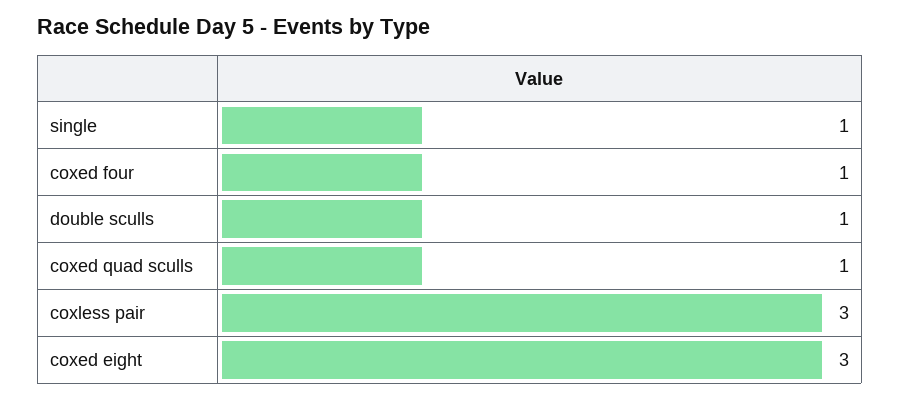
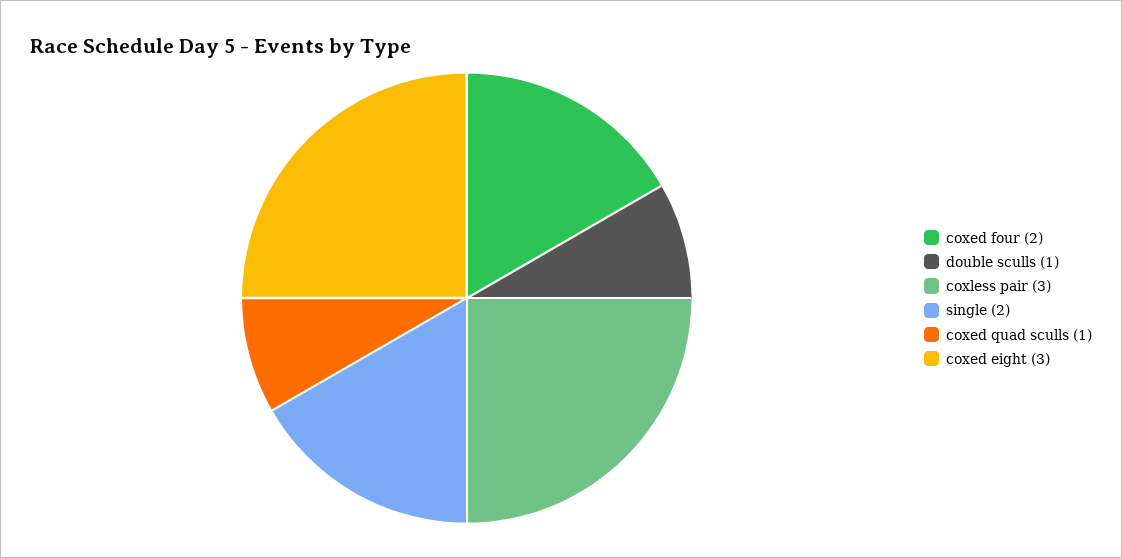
single: 1 -> 2
coxed four: 1 -> 2

